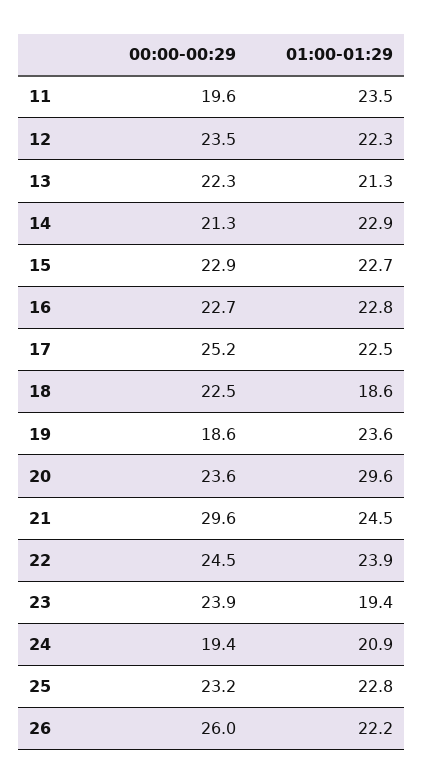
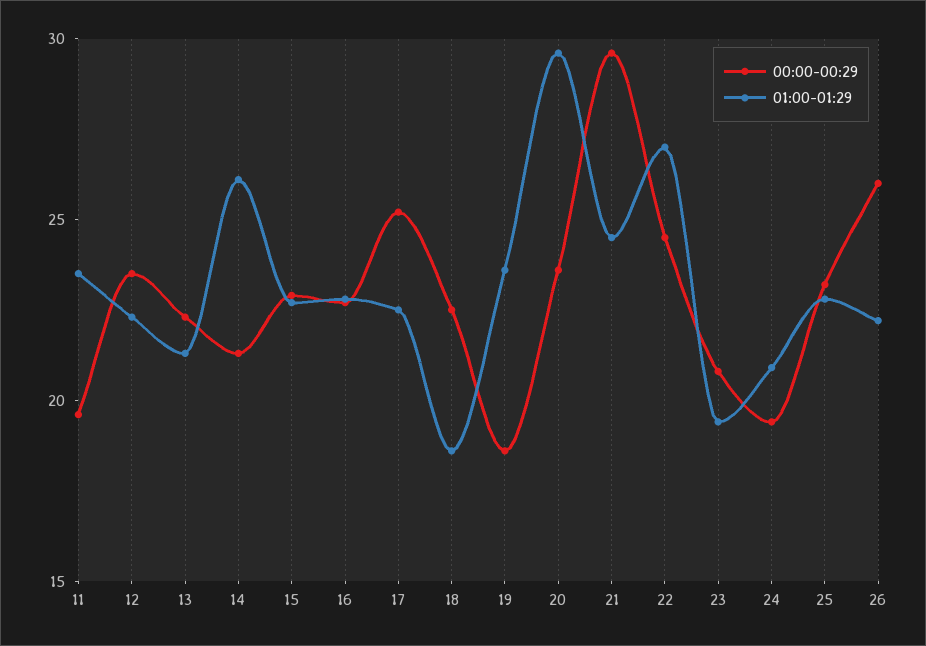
01:00-01:29, 14: 22.9 -> 26
01:00-01:29, 22: 23.9 -> 27
00:00-00:29, 23: 23.9 -> 21

